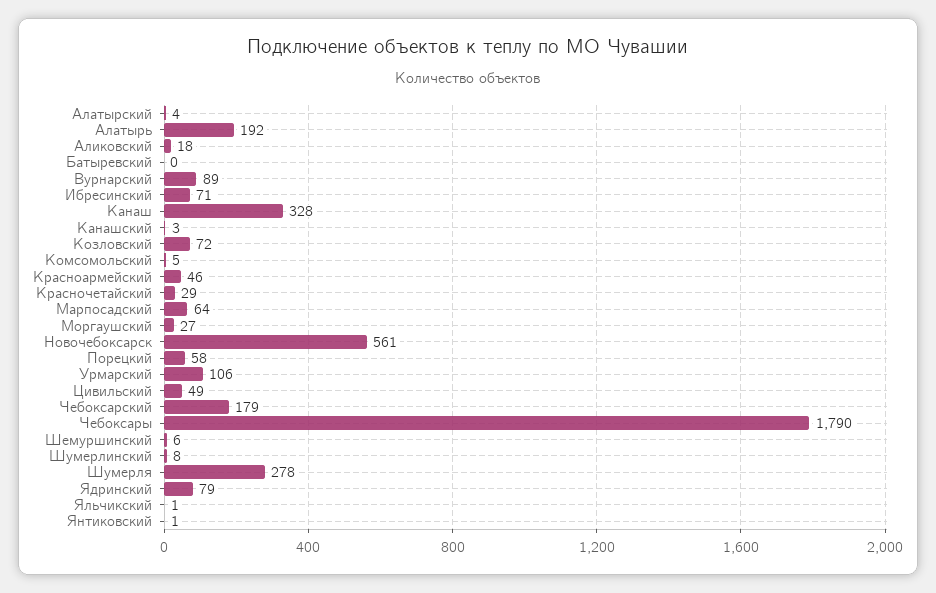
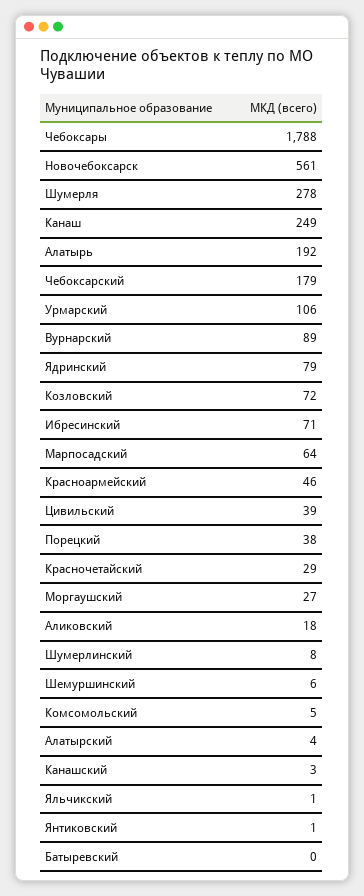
Канаш: 328 -> 249
Порецкий: 58 -> 38
Цивильский: 49 -> 39
Чебоксары: 1790 -> 1788

